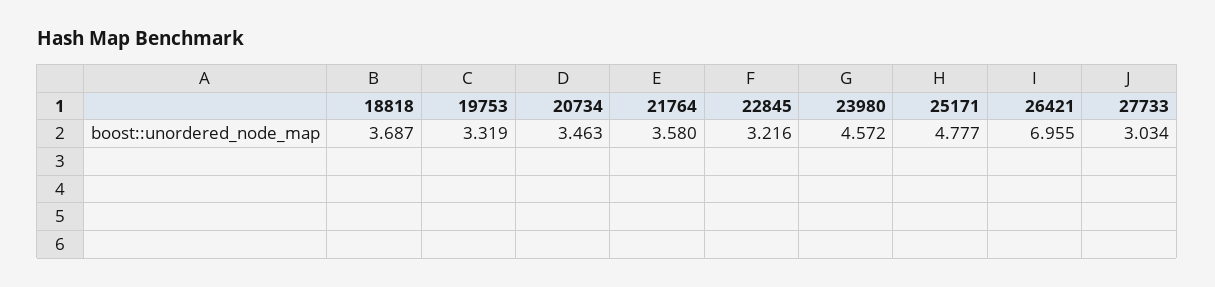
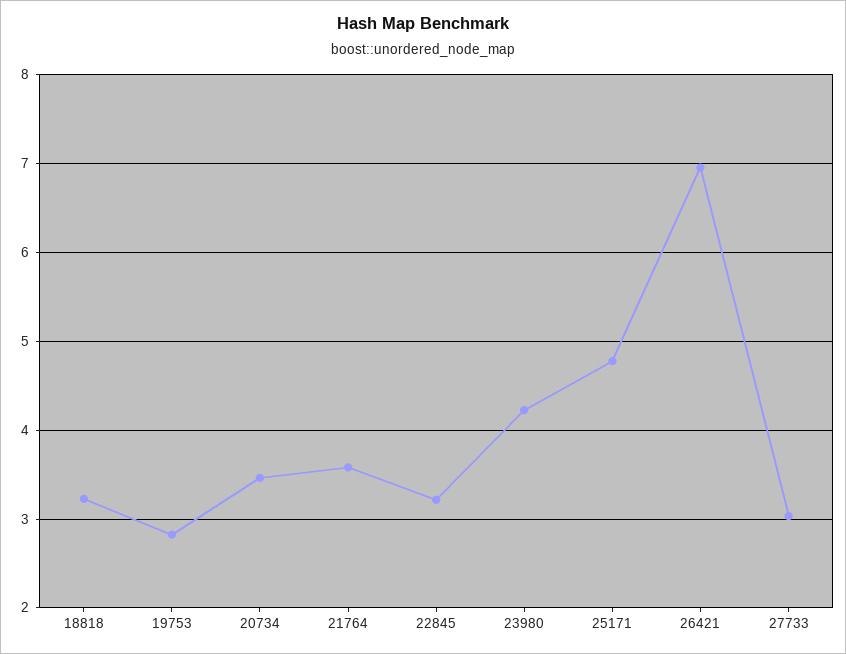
18818: 3.687 -> 3.2
19753: 3.319 -> 2.8
23980: 4.572 -> 4.2

